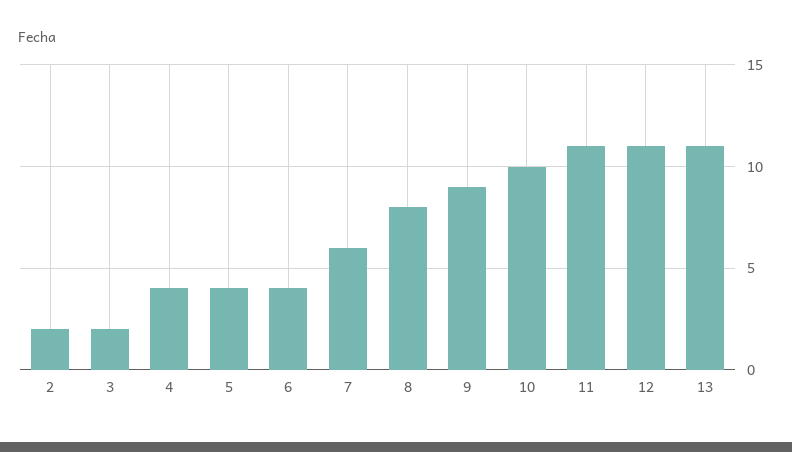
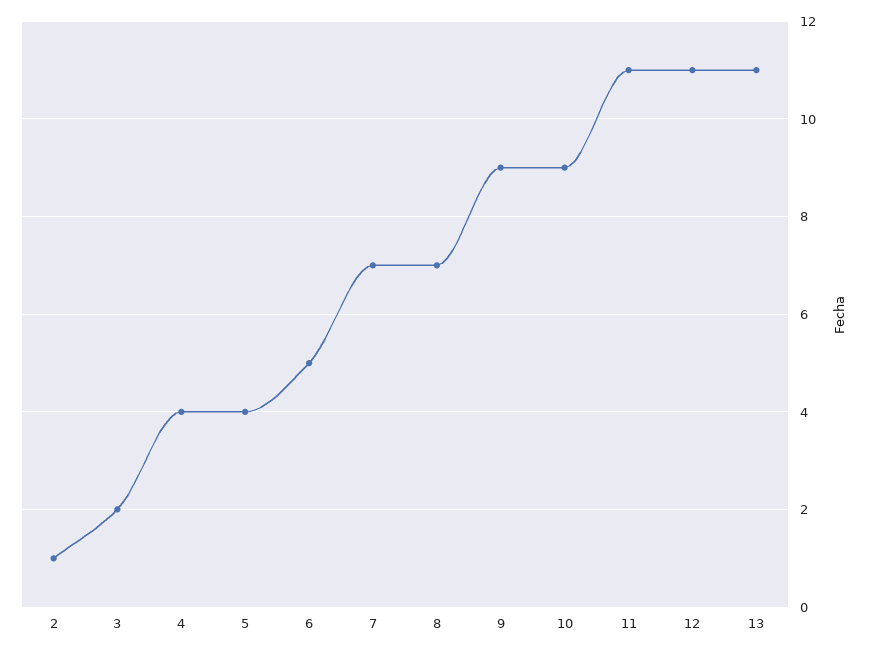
2: 2 -> 1
6: 4 -> 5
7: 6 -> 7
8: 8 -> 7
10: 10 -> 9

